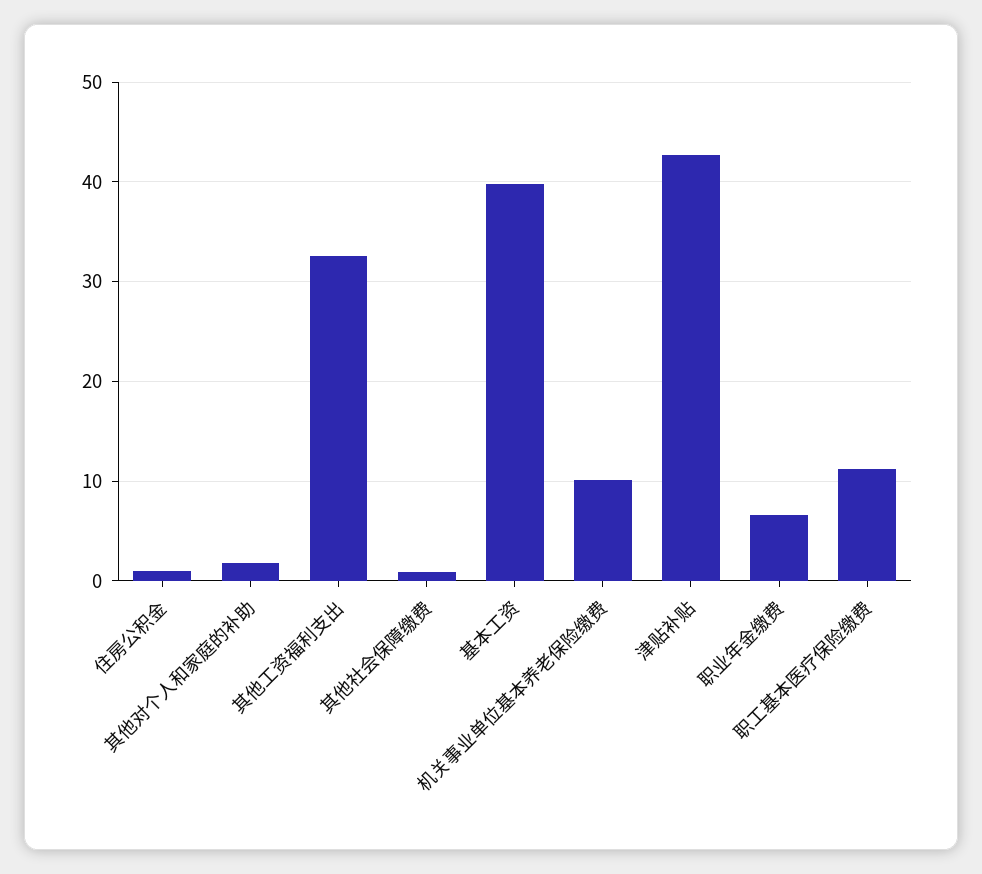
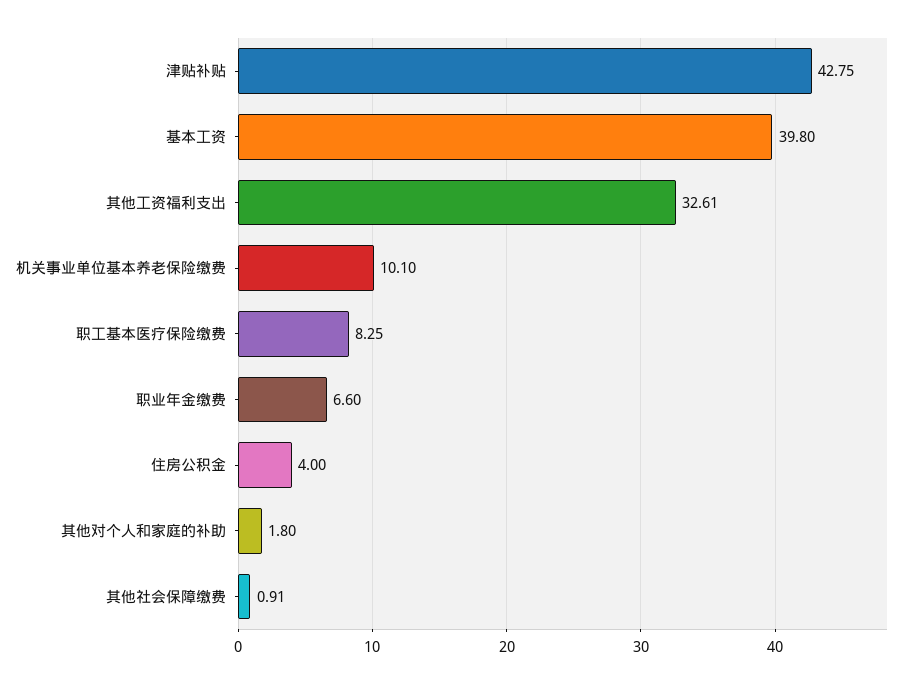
住房公积金: 1 -> 4
职工基本医疗保险缴费: 11 -> 8.25

